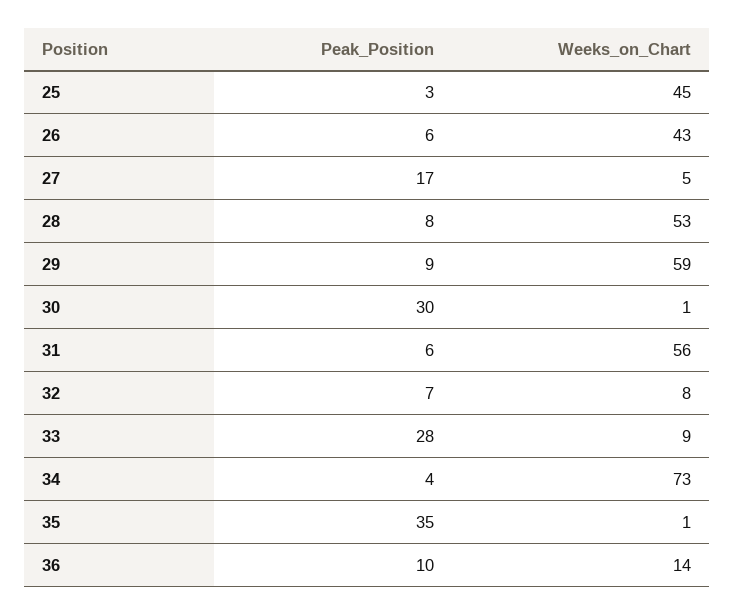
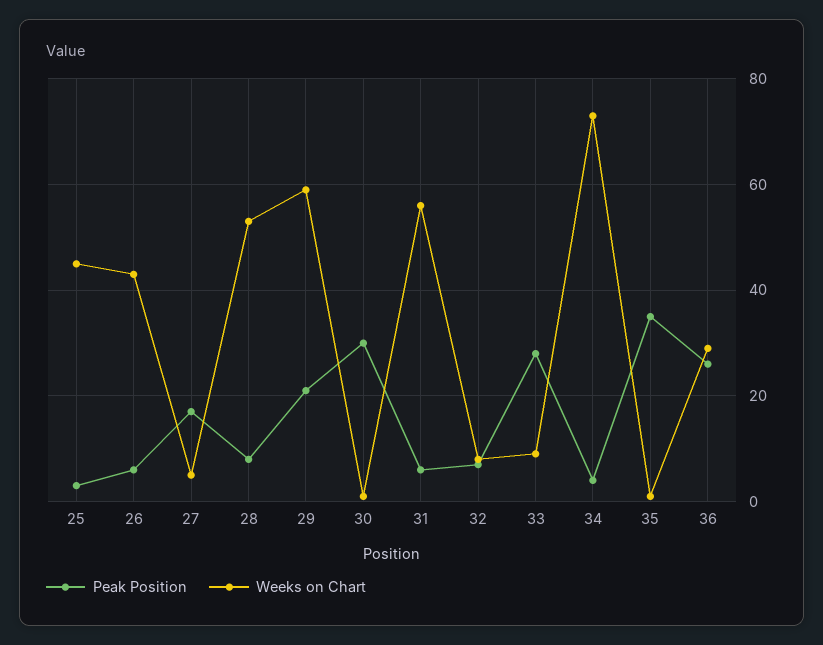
Peak_Position, 29: 9 -> 20
Peak_Position, 36: 10 -> 25
Weeks_on_Chart, 36: 14 -> 30

